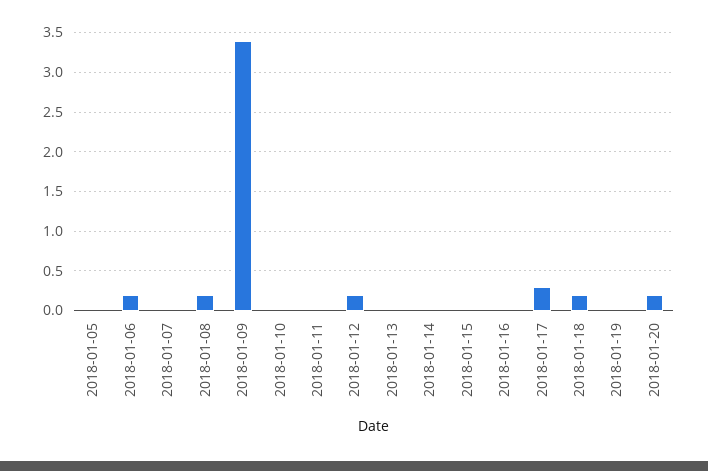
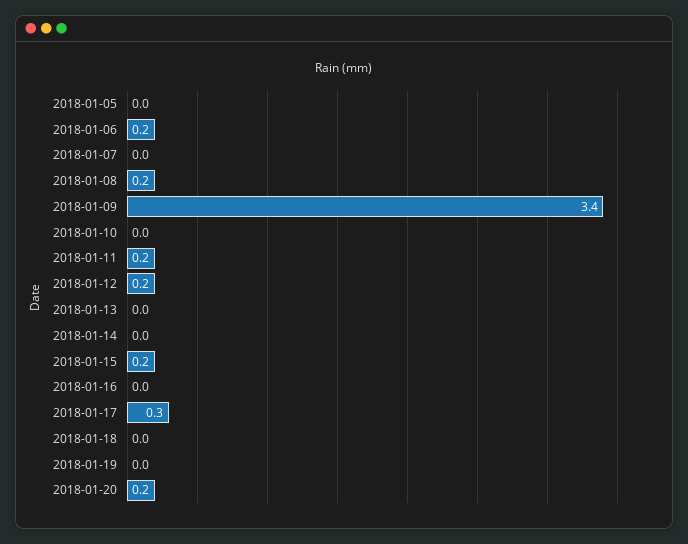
2018-01-11: 0 -> 0.2
2018-01-15: 0 -> 0.2
2018-01-18: 0.2 -> 0

